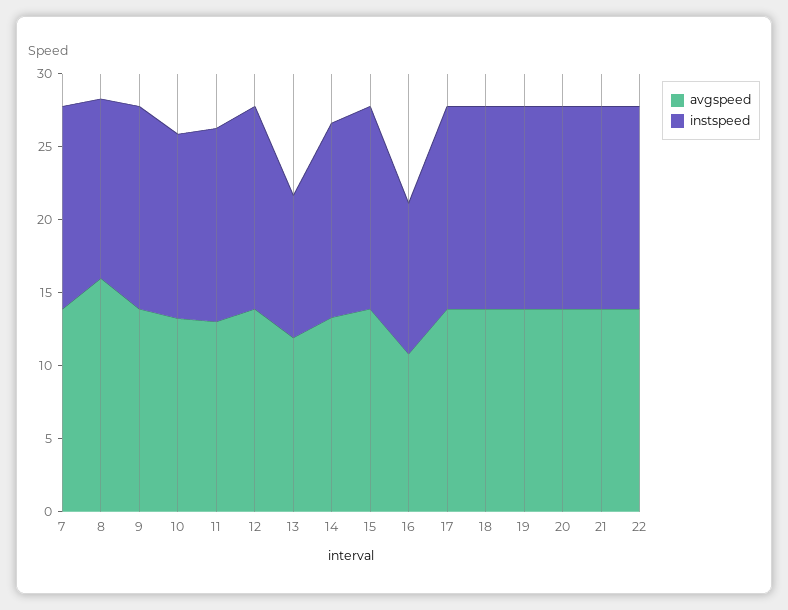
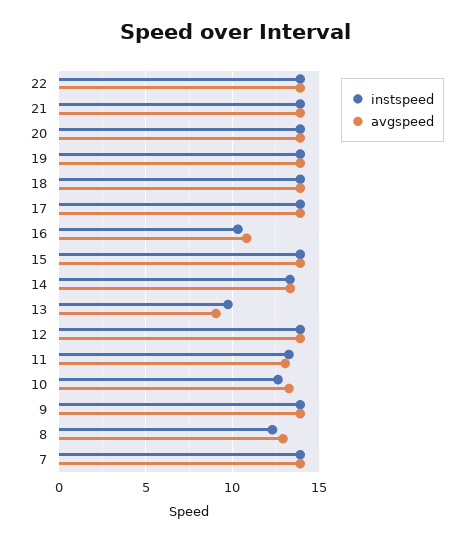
avgspeed, 8: 16 -> 13
avgspeed, 13: 12 -> 9

